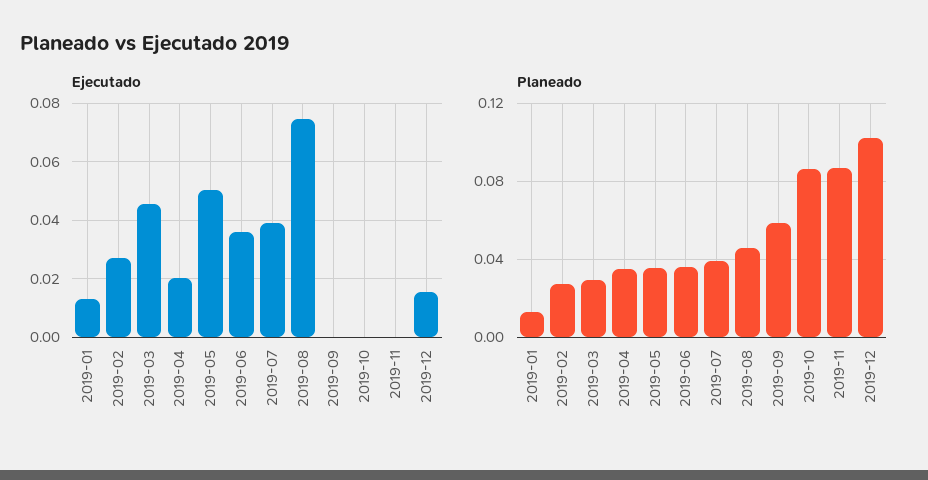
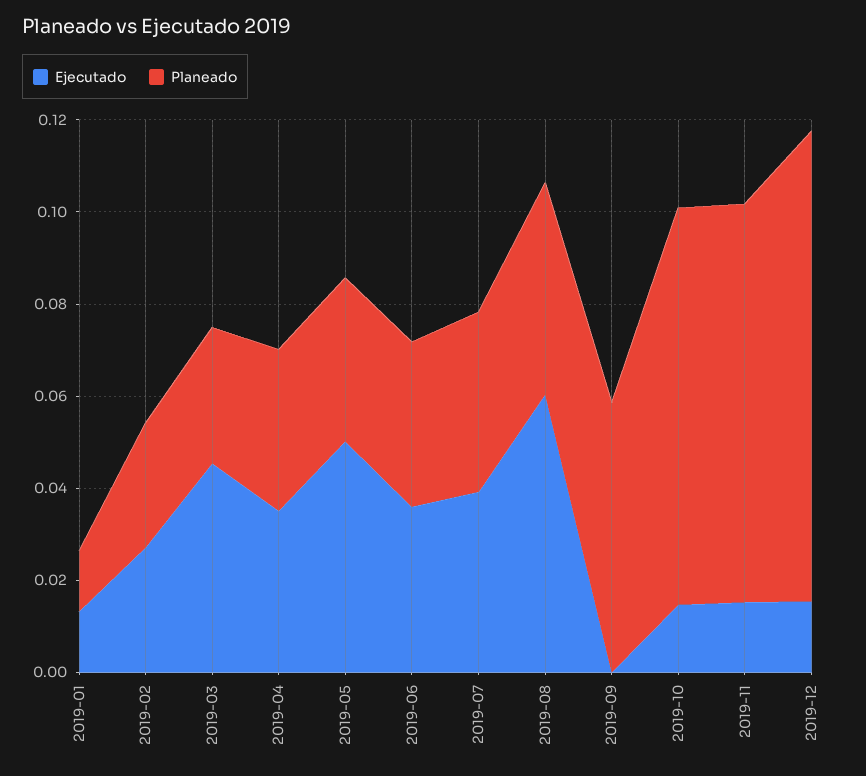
Ejecutado, 2019-04: 0.02 -> 0.035
Ejecutado, 2019-08: 0.075 -> 0.06
Ejecutado, 2019-10: 0 -> 0.015
Ejecutado, 2019-11: 0 -> 0.015

